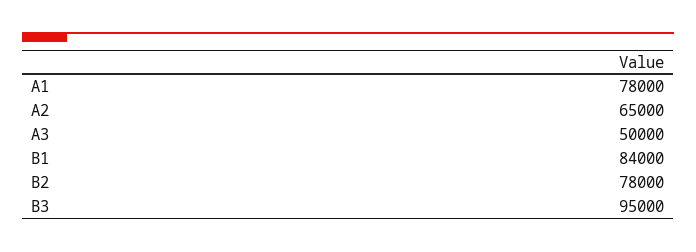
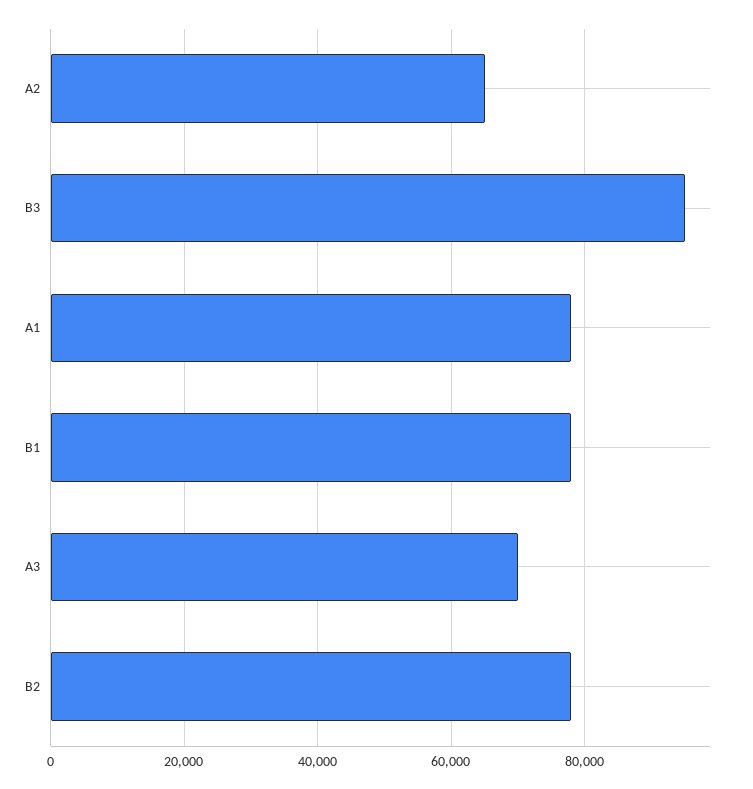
A3: 50000 -> 70000
B1: 84000 -> 78000

